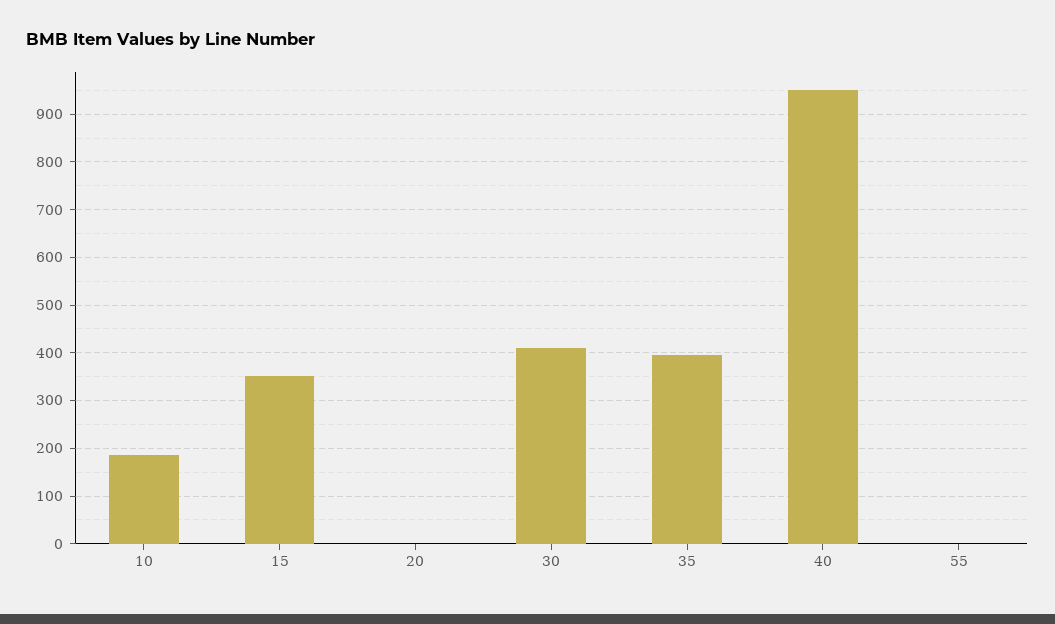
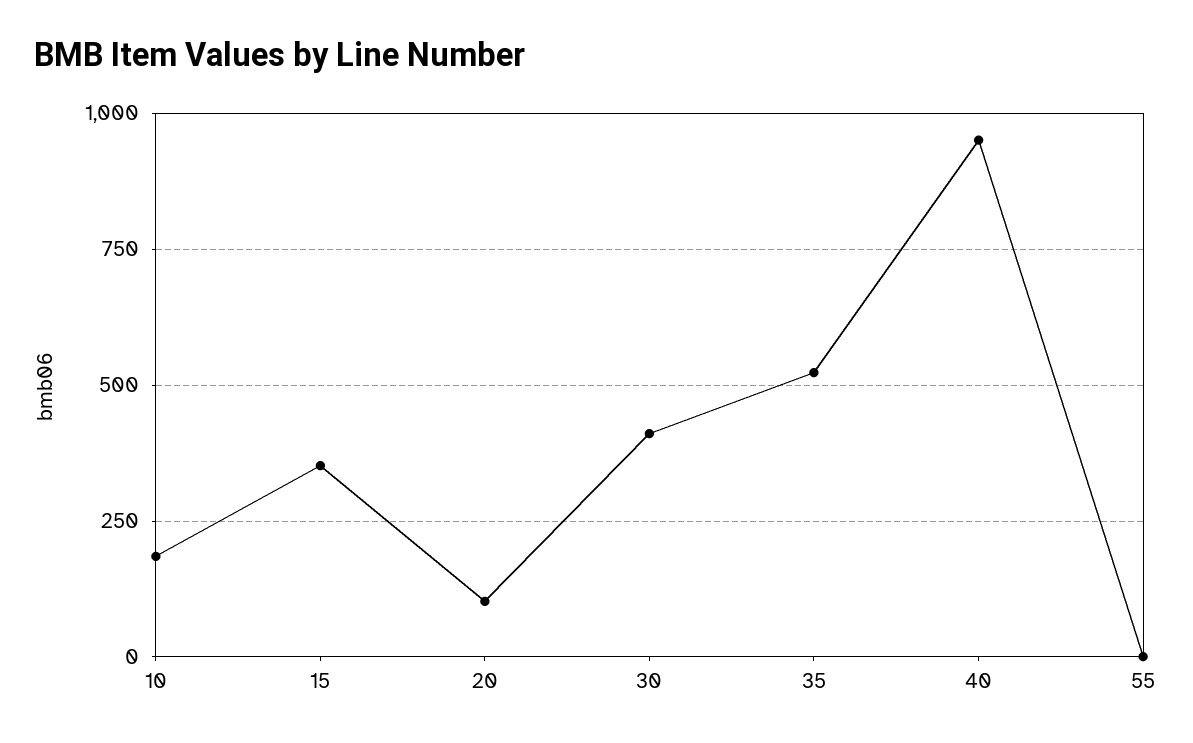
20: 0 -> 100
35: 400 -> 525

